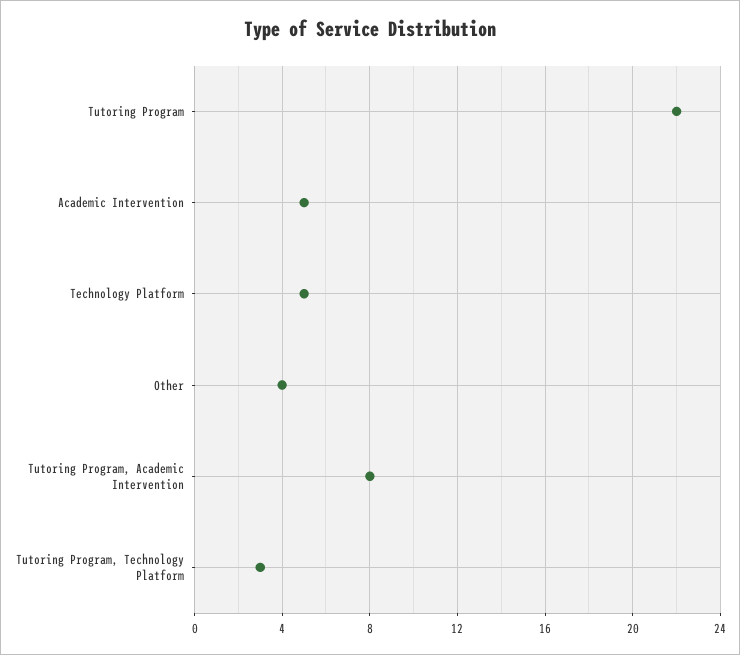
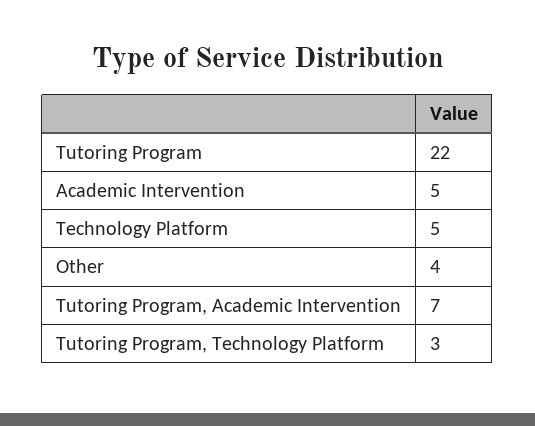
Tutoring Program, Academic Intervention: 8 -> 7

